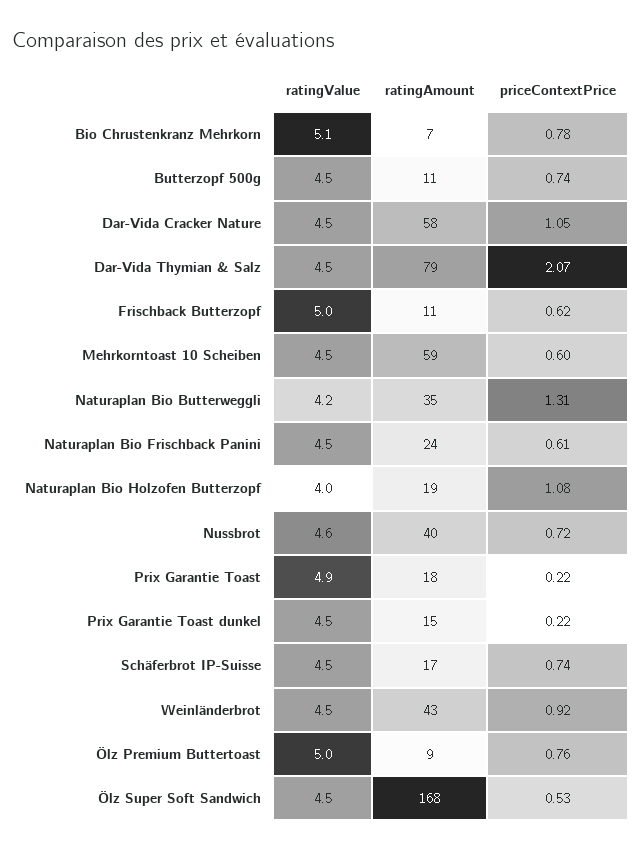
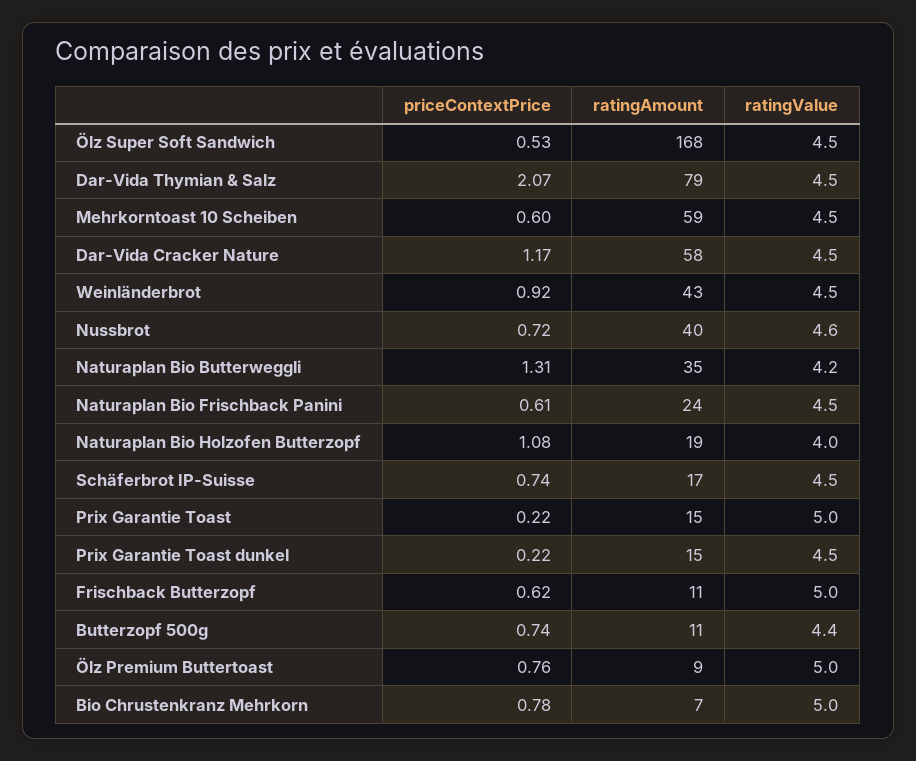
ratingValue, Bio Chrustenkranz Mehrkorn: 5.1 -> 5
ratingValue, Butterzopf 500g: 4.5 -> 4.4
priceContextPrice, Dar-Vida Cracker Nature: 1.05 -> 1.17
ratingValue, Prix Garantie Toast: 4.9 -> 5
ratingAmount, Prix Garantie Toast: 18 -> 15

